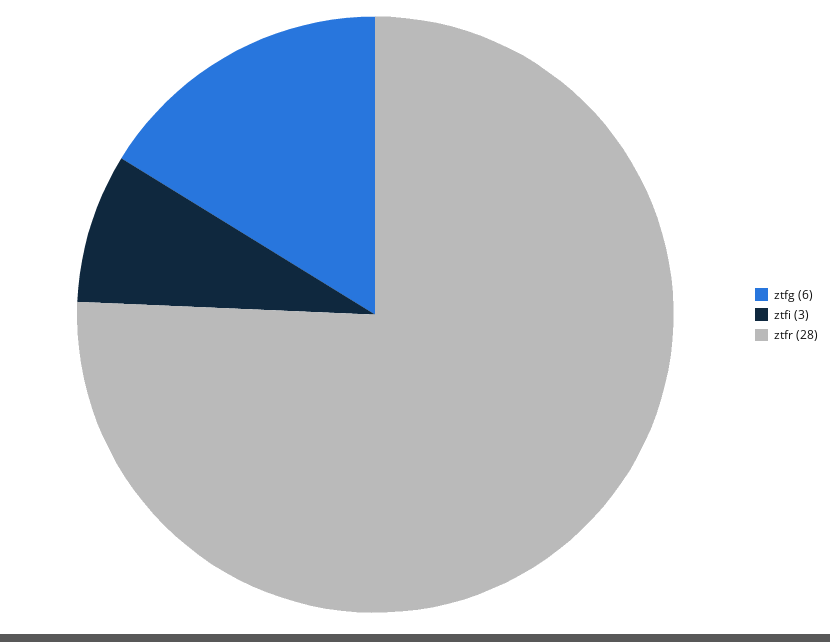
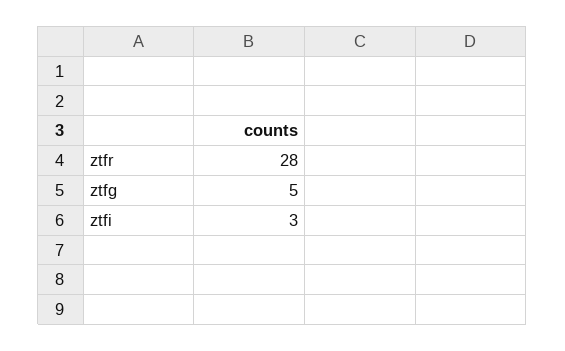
ztfg: 6 -> 5

